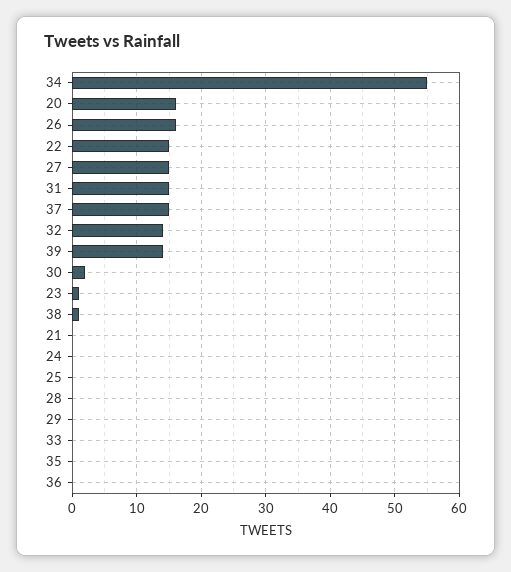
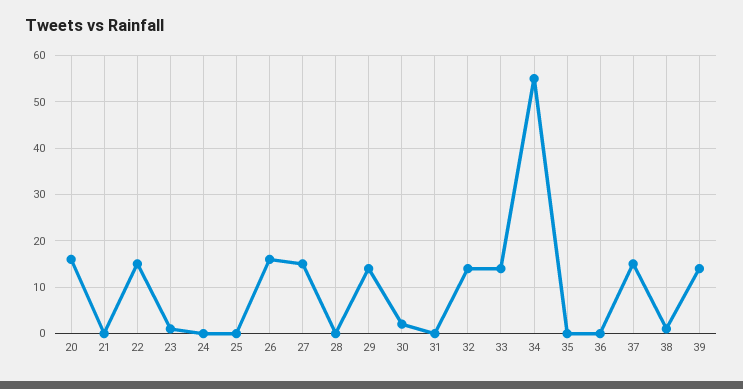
31: 15 -> 0
29: 0 -> 15
33: 0 -> 15

